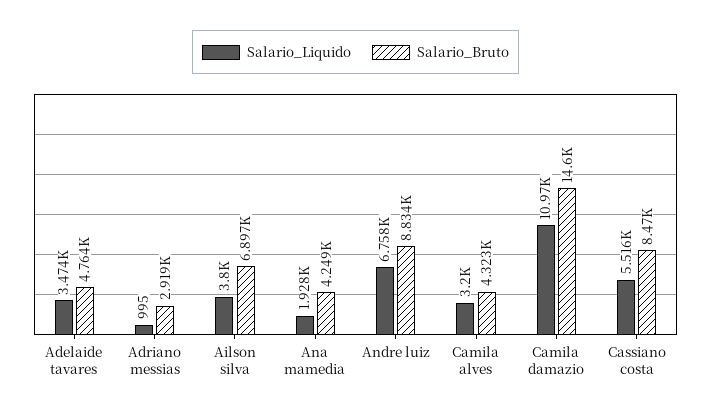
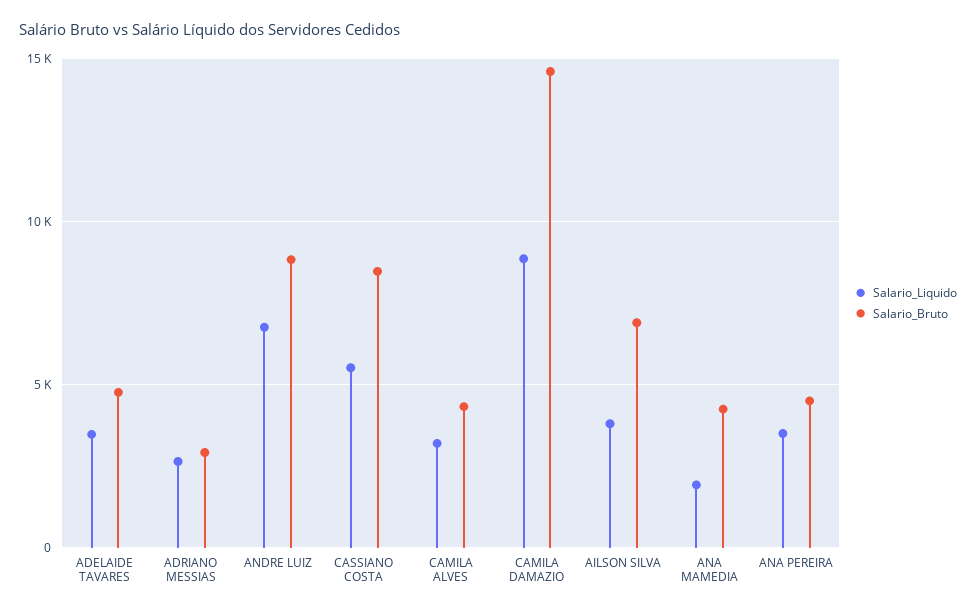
Salario_Liquido, Adriano messias: 995 -> 2500
Salario_Liquido, Camila damazio: 10970 -> 9000
Salario_Liquido, ANA PEREIRA: none -> 3500
Salario_Bruto, ANA PEREIRA: none -> 4500

